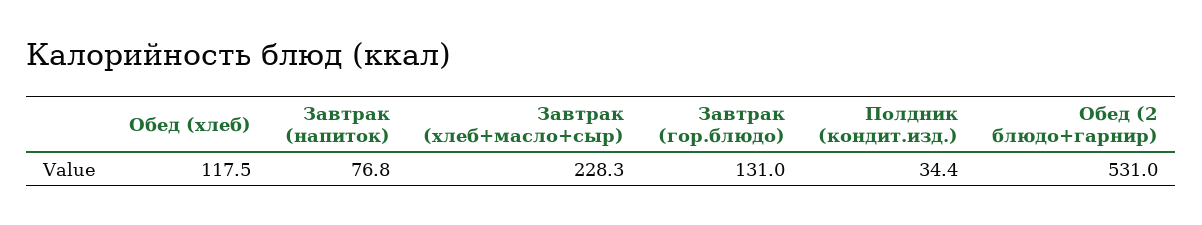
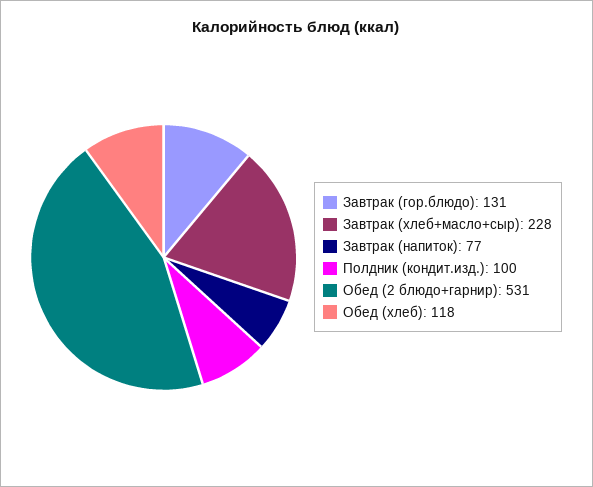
Полдник (кондит.изд.): 34.4 -> 100

